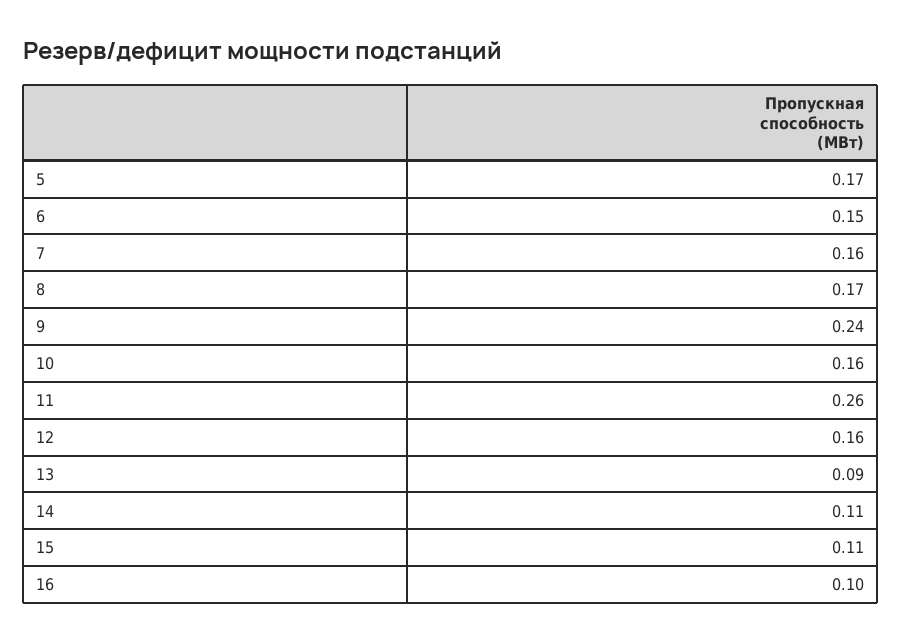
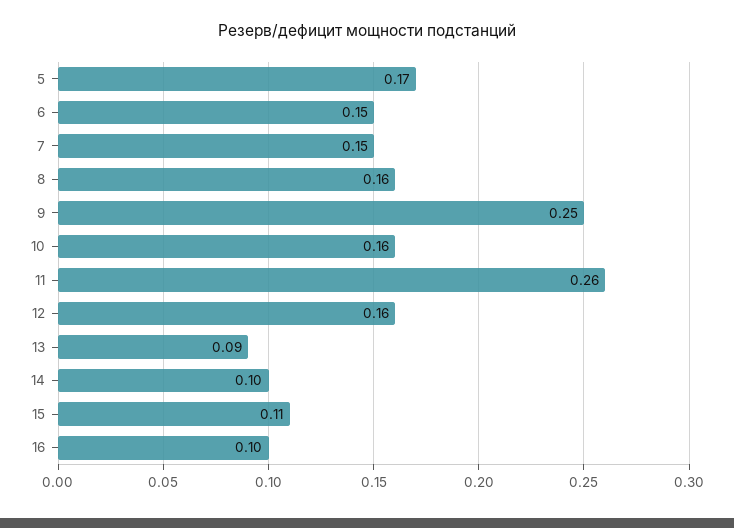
7: 0.16 -> 0.15
8: 0.17 -> 0.16
9: 0.24 -> 0.25
14: 0.11 -> 0.1

